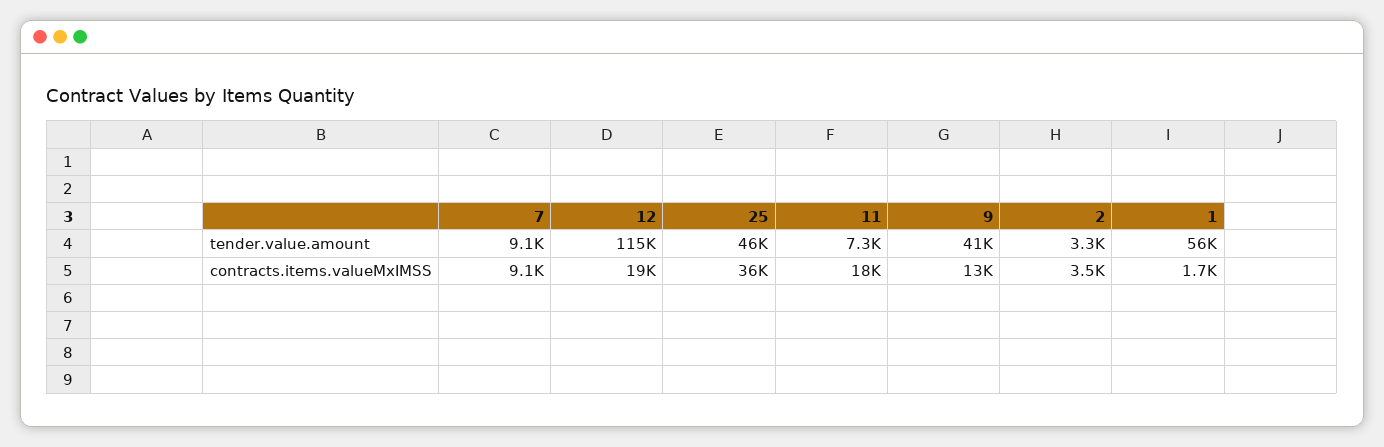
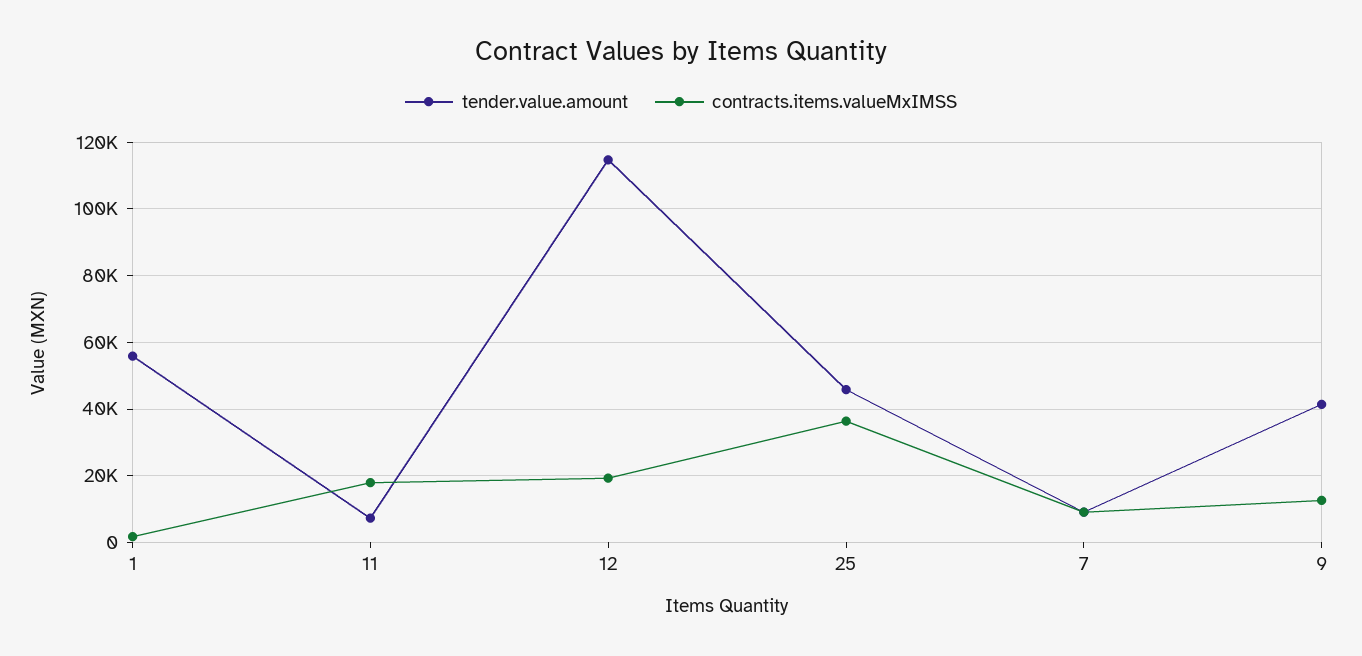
tender.value.amount, 2: 3300 -> none
contracts.items.valueMxIMSS, 2: 3500 -> none

